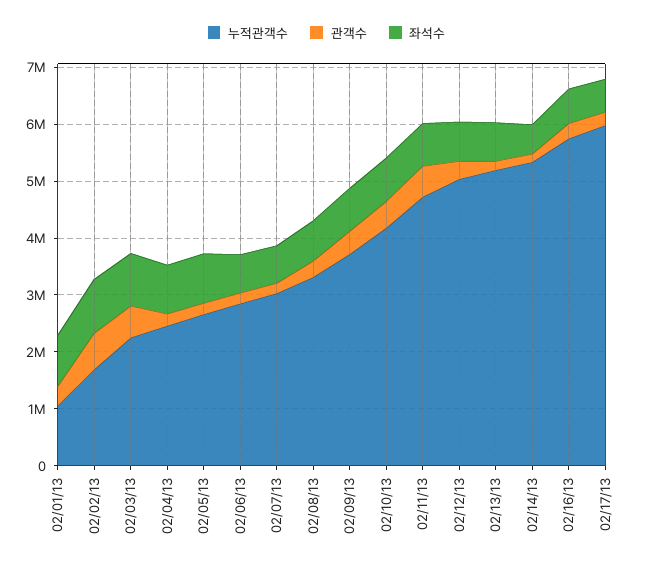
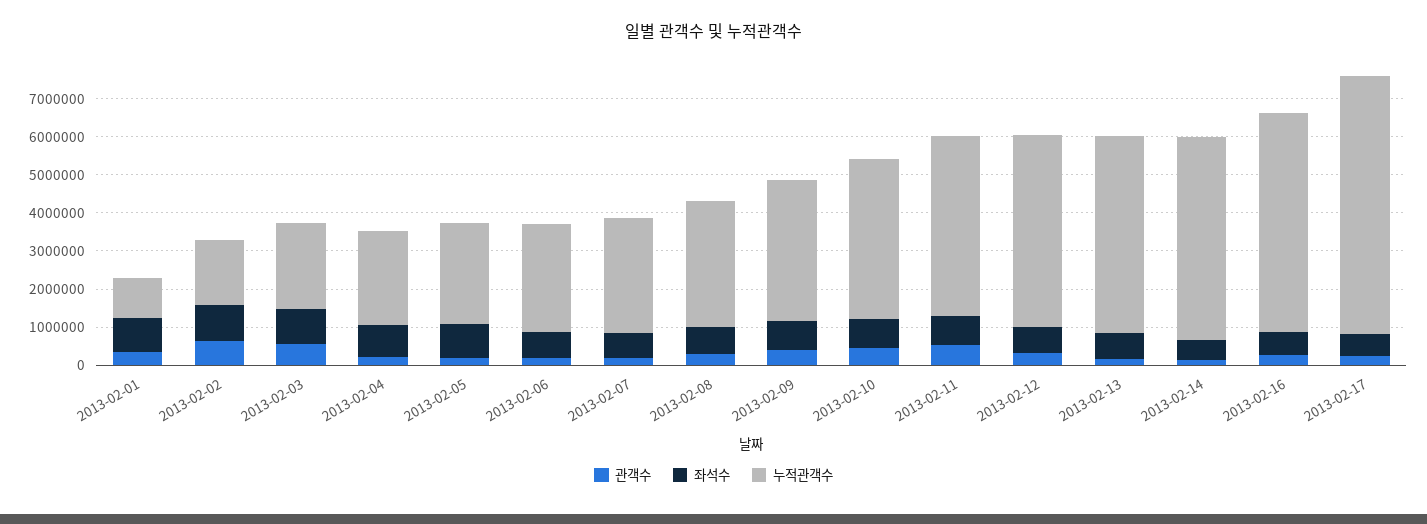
누적관객수, 02/17/13: 6000000 -> 6750000

